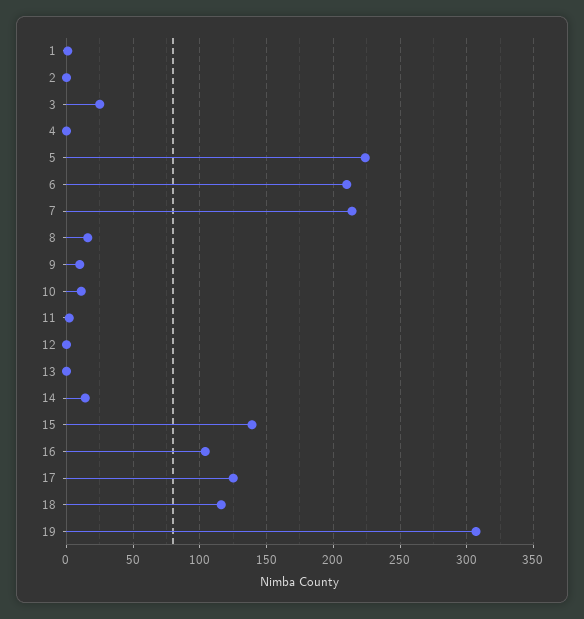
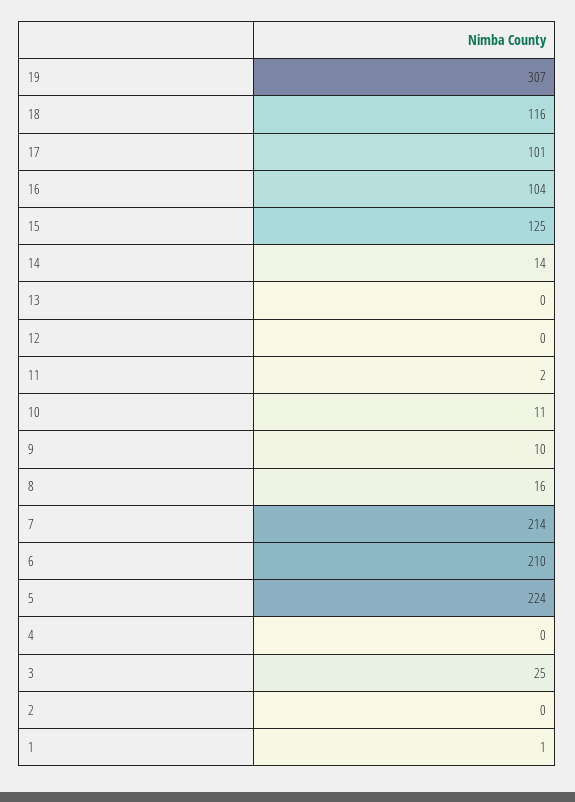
15: 140 -> 125
17: 125 -> 101

